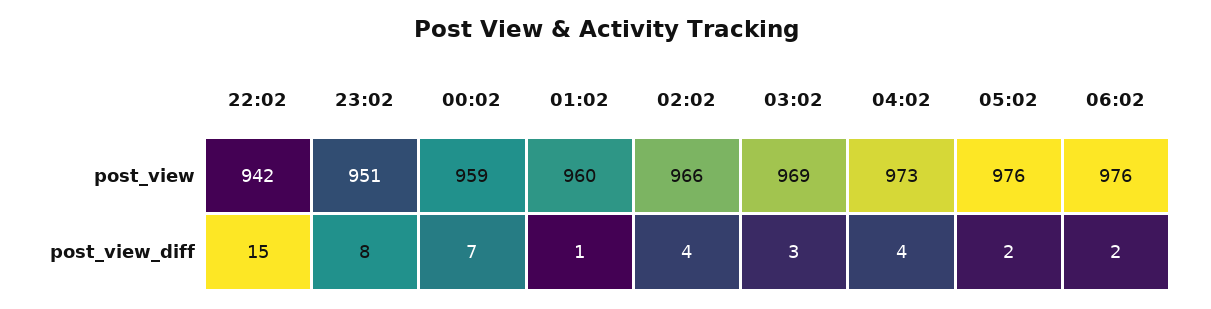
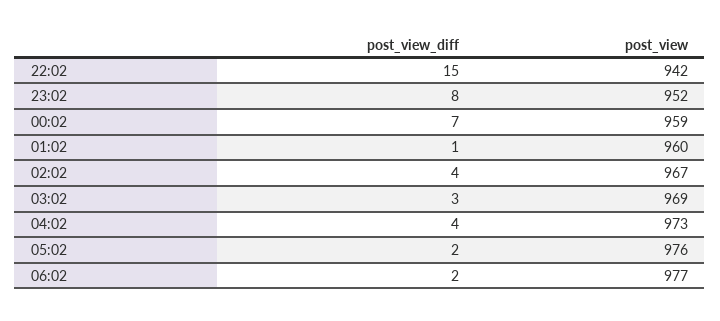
23:02, post_view: 951 -> 952
02:02, post_view: 966 -> 967
06:02, post_view: 976 -> 977

